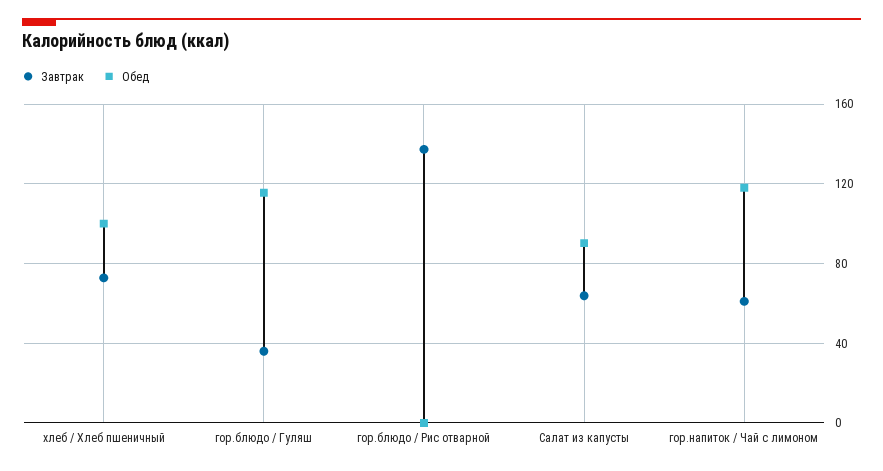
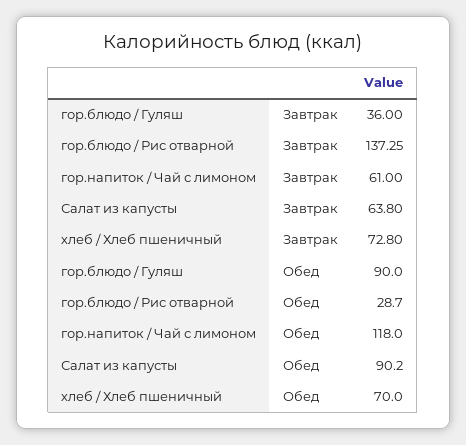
Обед, хлеб / Хлеб пшеничный: 100 -> 70
Обед, гор.блюдо / Гуляш: 115 -> 90
Обед, гор.блюдо / Рис отварной: 0 -> 28.7

